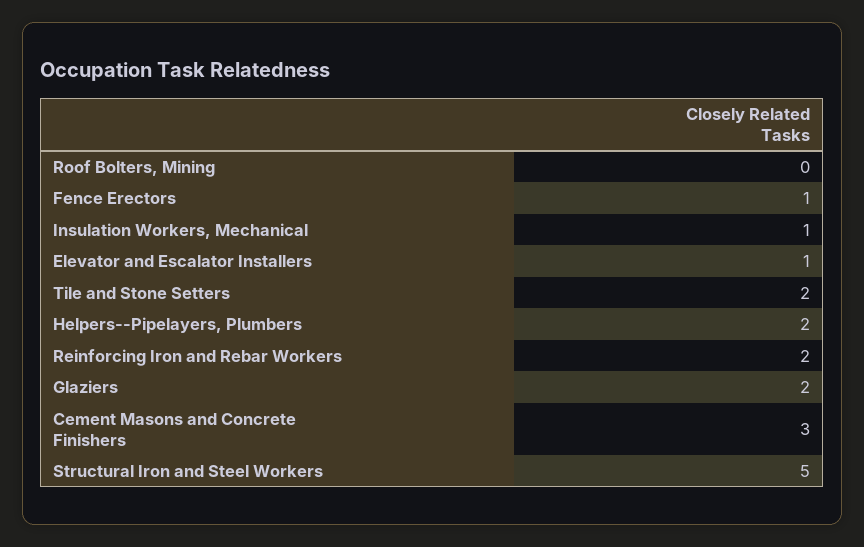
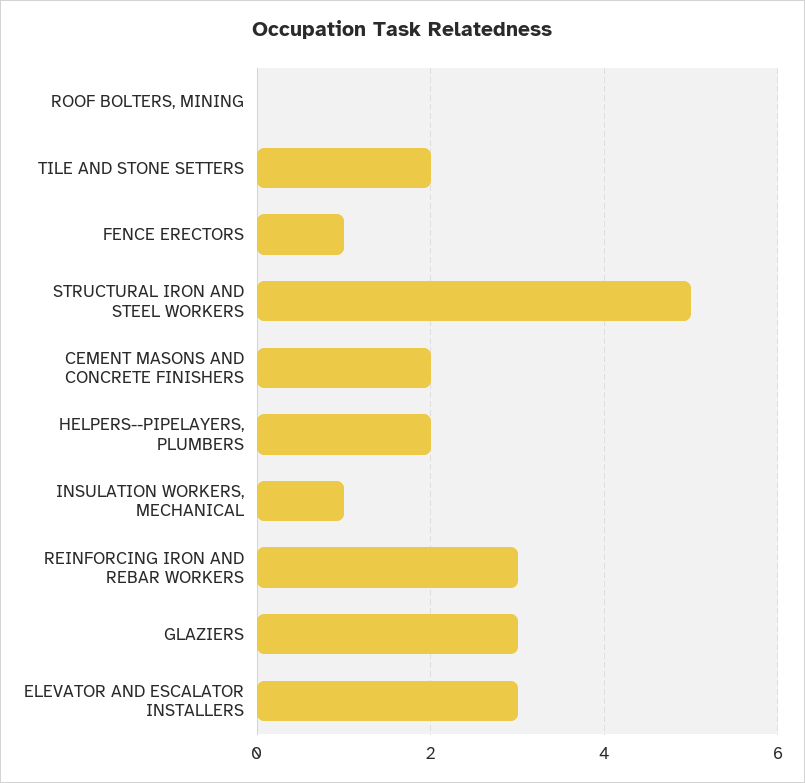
Elevator and Escalator Installers: 1 -> 3
Reinforcing Iron and Rebar Workers: 2 -> 3
Glaziers: 2 -> 3
Cement Masons and Concrete Finishers: 3 -> 2

